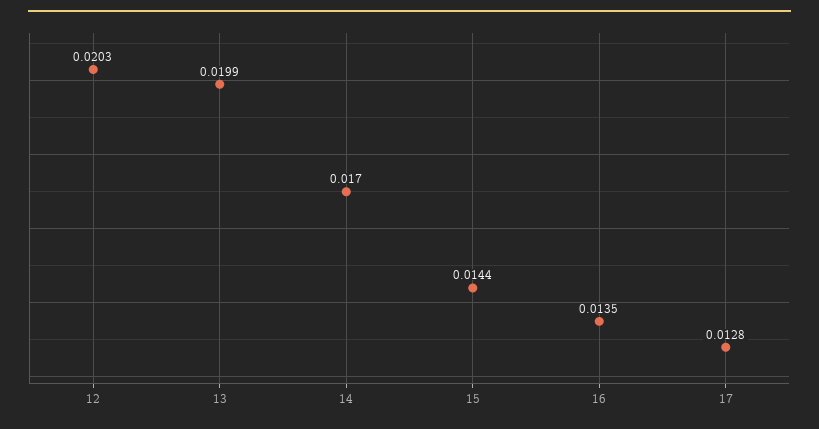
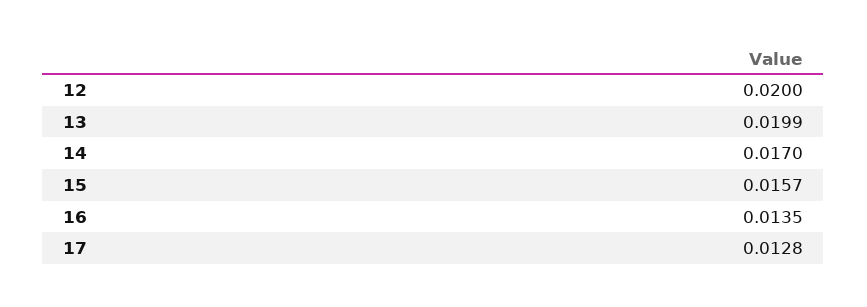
12: 0.0203 -> 0.02
15: 0.0144 -> 0.0157

